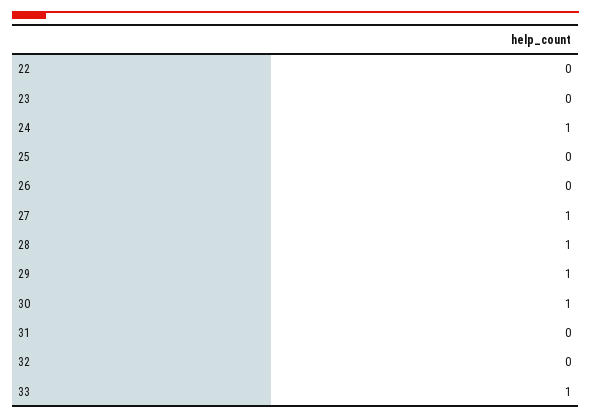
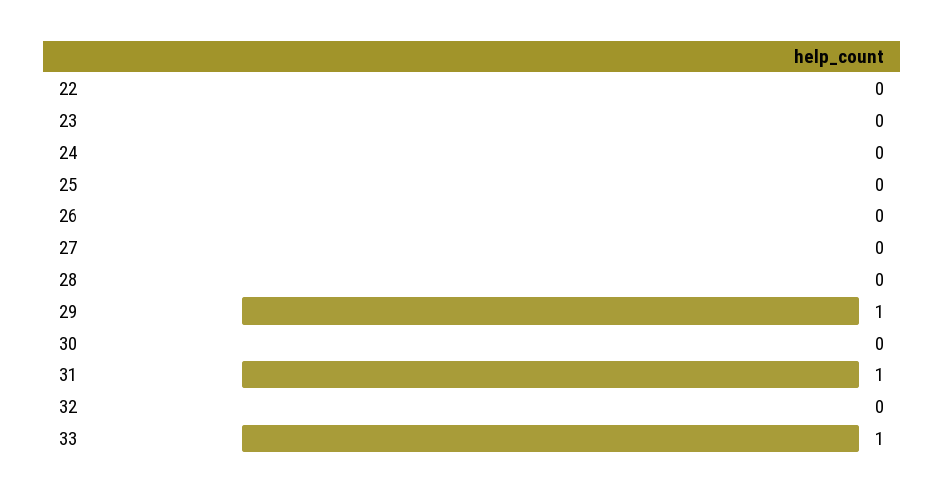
24: 1 -> 0
27: 1 -> 0
28: 1 -> 0
30: 1 -> 0
31: 0 -> 1

